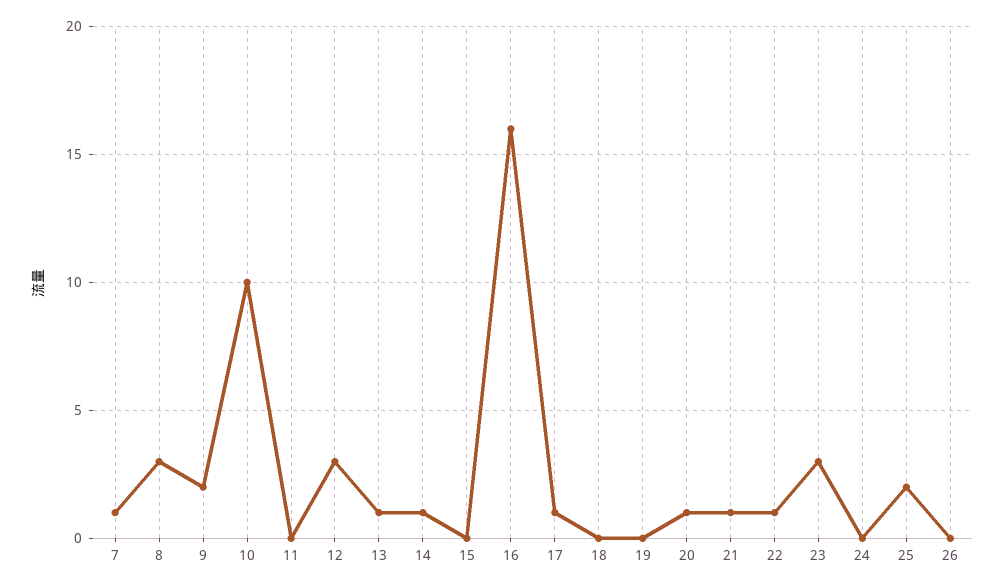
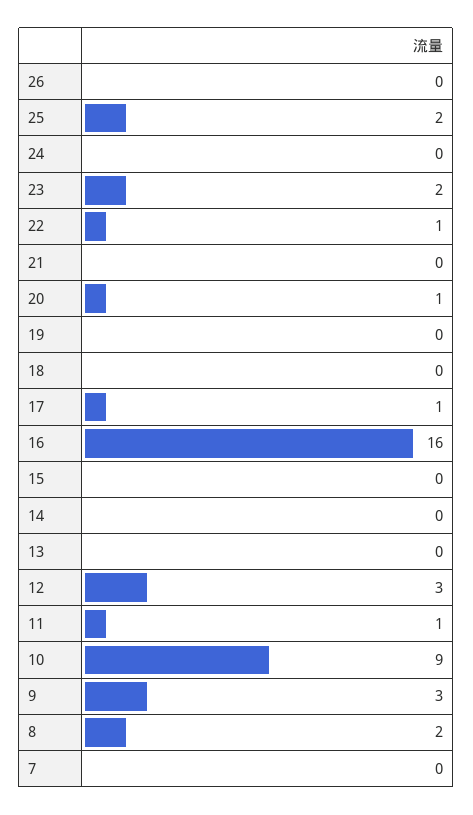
7: 1 -> 0
8: 3 -> 2
9: 2 -> 3
10: 10 -> 9
11: 0 -> 1
13: 1 -> 0
14: 1 -> 0
21: 1 -> 0
23: 3 -> 2

